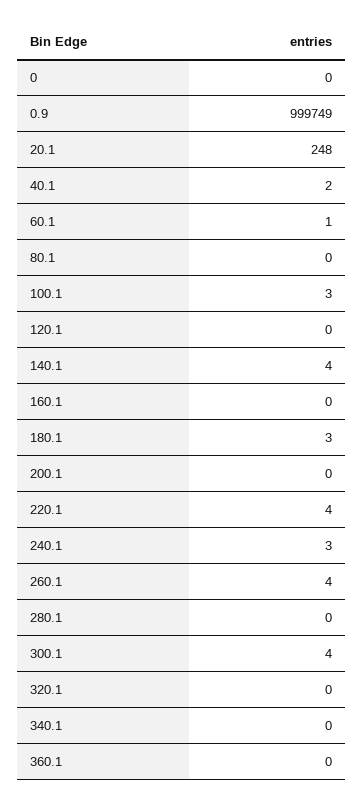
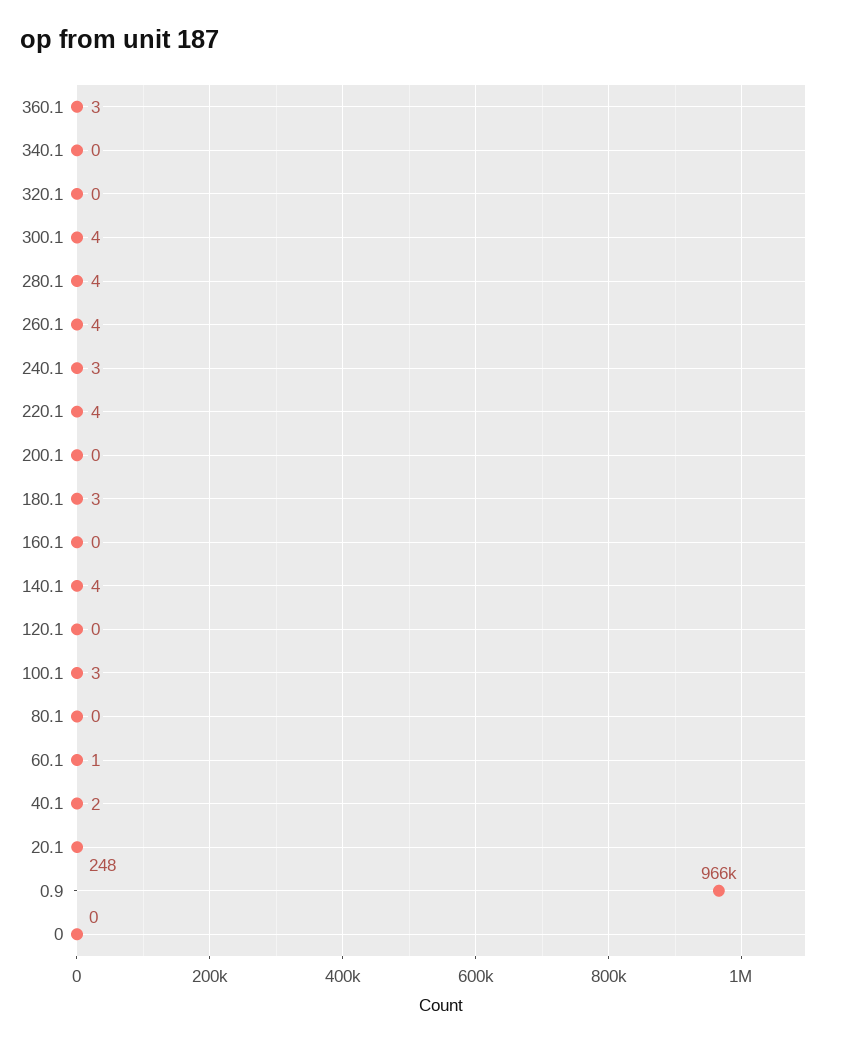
0.9: 999749 -> 966000
280.1: 0 -> 4
360.1: 0 -> 3

